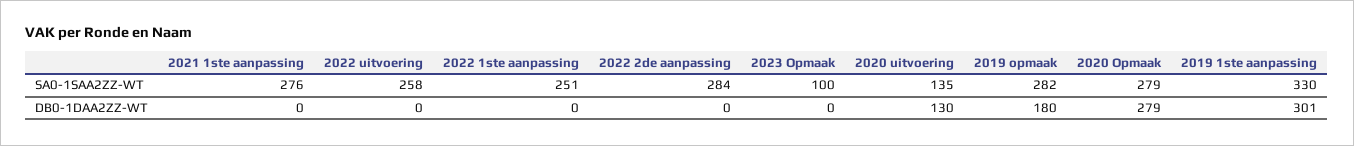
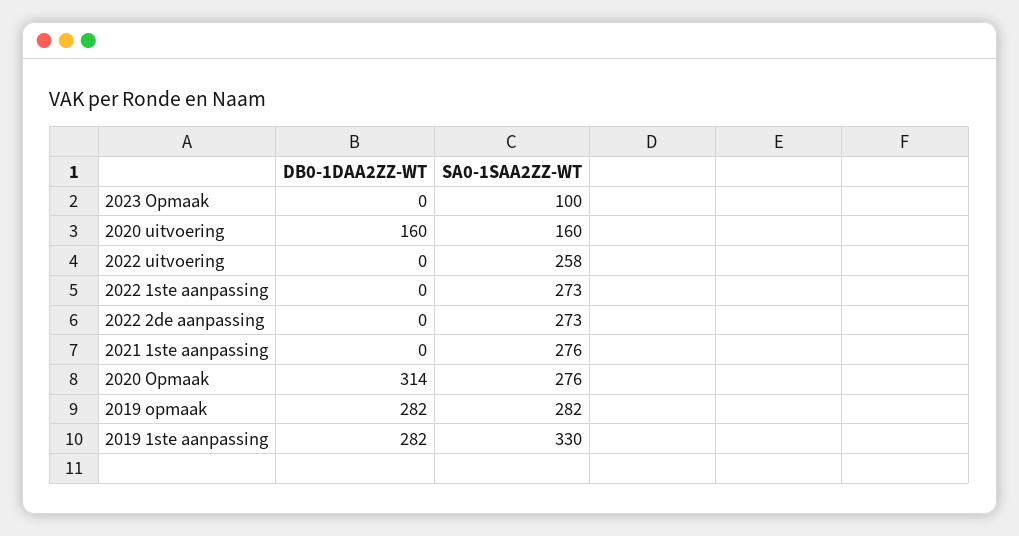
2022 1ste aanpassing, SA0-1SAA2ZZ-WT: 251 -> 273
2022 2de aanpassing, SA0-1SAA2ZZ-WT: 284 -> 273
2020 uitvoering, SA0-1SAA2ZZ-WT: 135 -> 160
2020 Opmaak, SA0-1SAA2ZZ-WT: 279 -> 276
2020 uitvoering, DB0-1DAA2ZZ-WT: 130 -> 160
2019 opmaak, DB0-1DAA2ZZ-WT: 180 -> 282
2020 Opmaak, DB0-1DAA2ZZ-WT: 279 -> 314
2019 1ste aanpassing, DB0-1DAA2ZZ-WT: 301 -> 282

